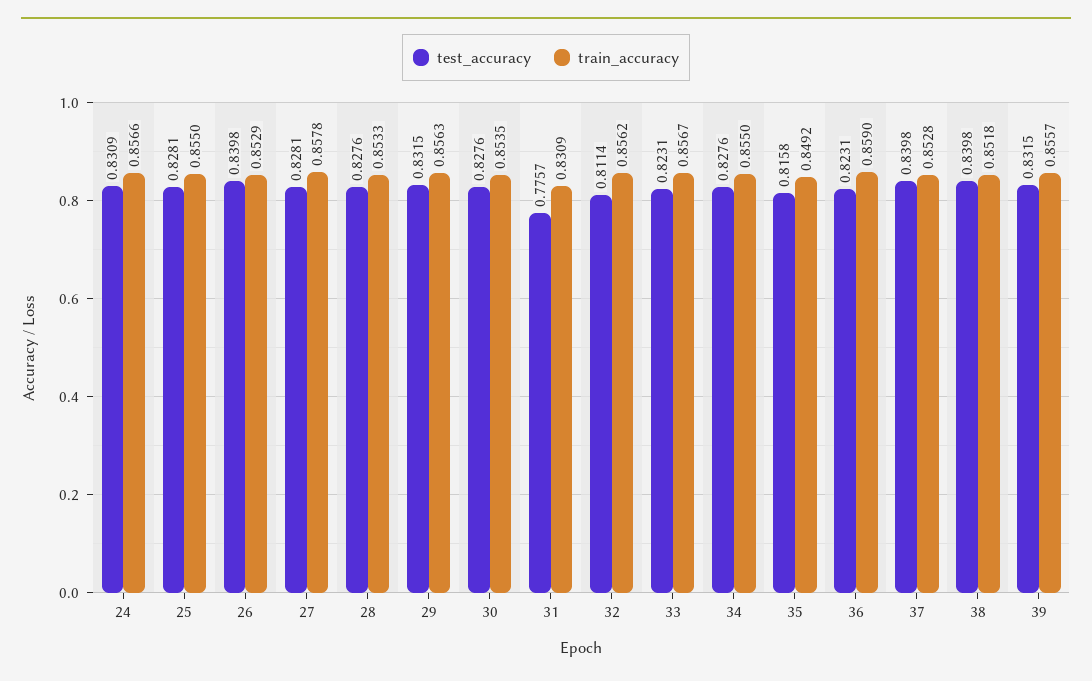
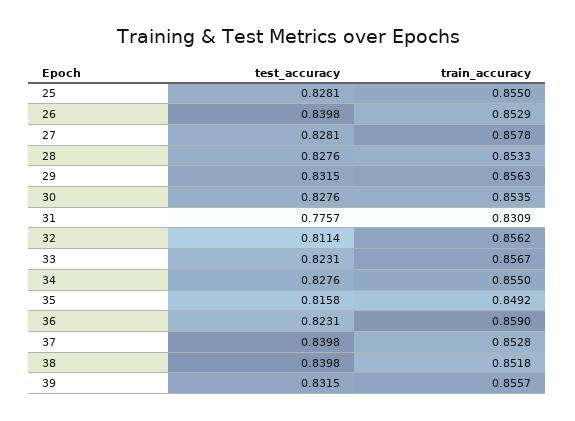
test_accuracy, 24: 0.8309 -> none
train_accuracy, 24: 0.8566 -> none

